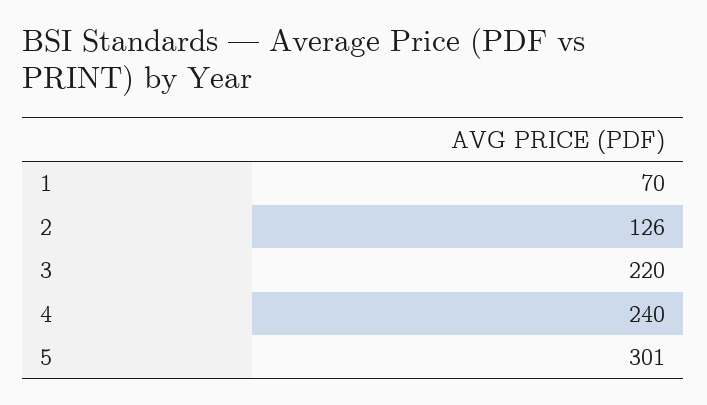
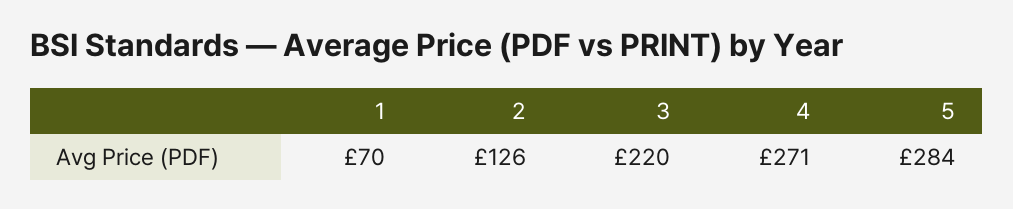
4: 240 -> 271
5: 301 -> 284

